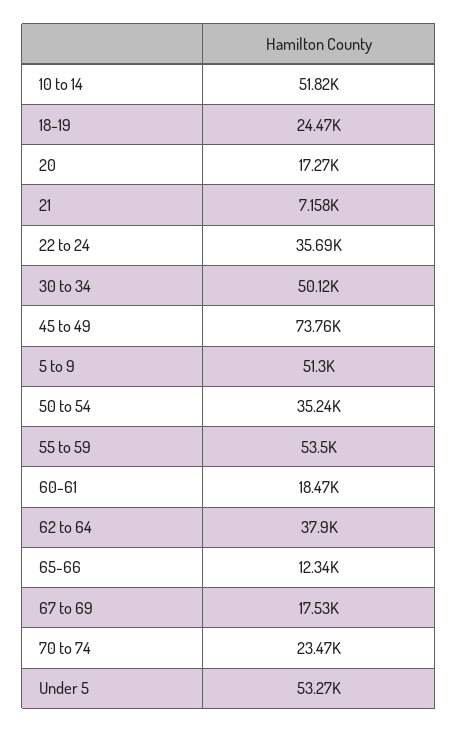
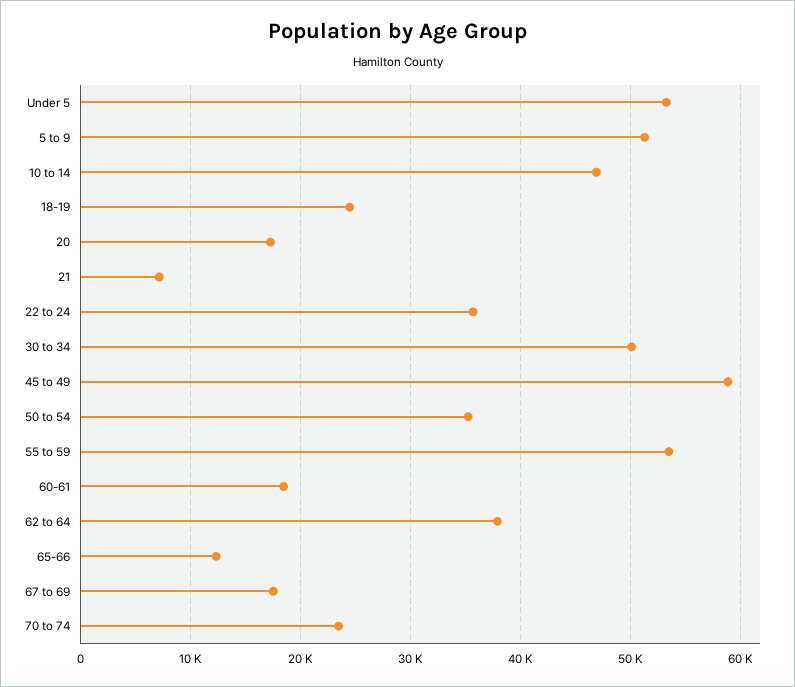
10 to 14: 51820 -> 47000
45 to 49: 73760 -> 59000

